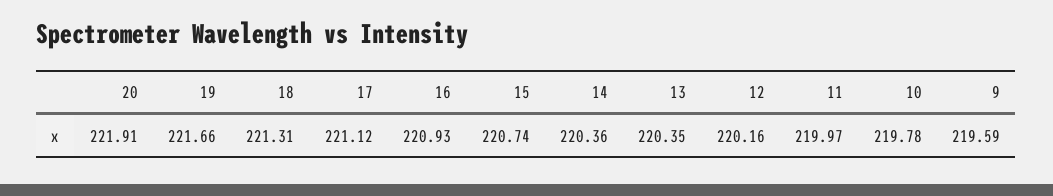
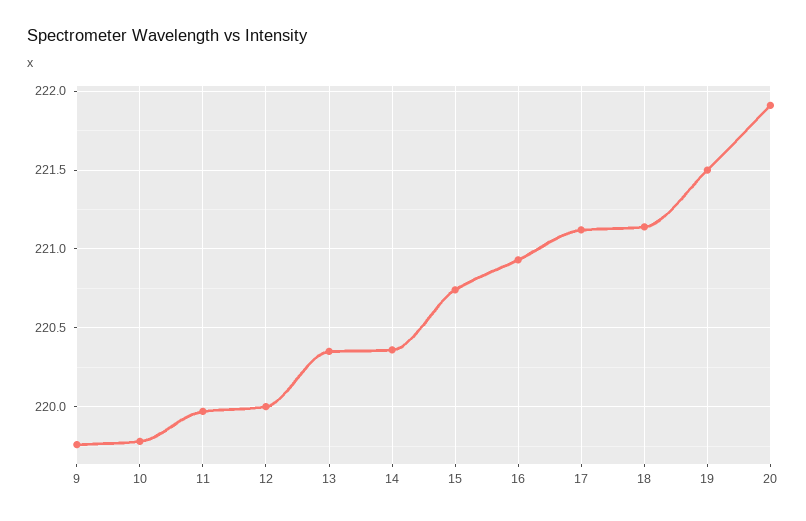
19: 221.66 -> 221.5
18: 221.31 -> 221.15
12: 220.16 -> 220
9: 219.59 -> 219.75

